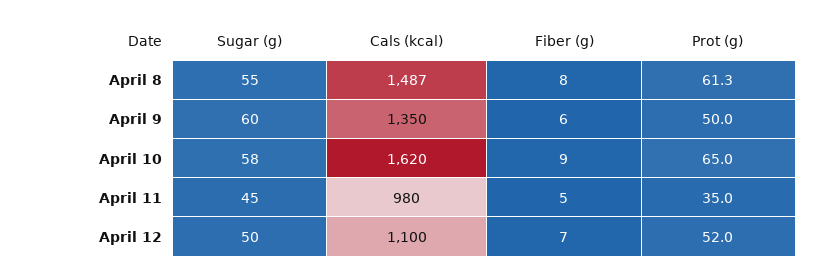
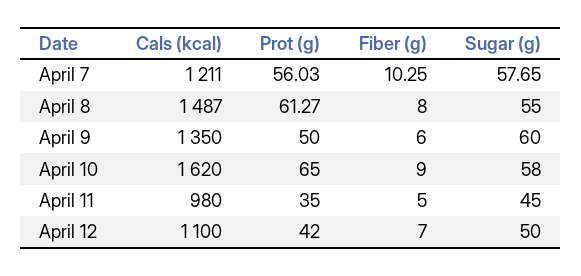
Prot (g), April 12: 52 -> 42
Cals (kcal), April 7: none -> 1211
Prot (g), April 7: none -> 56.03
Fiber (g), April 7: none -> 10.25
Sugar (g), April 7: none -> 57.65

